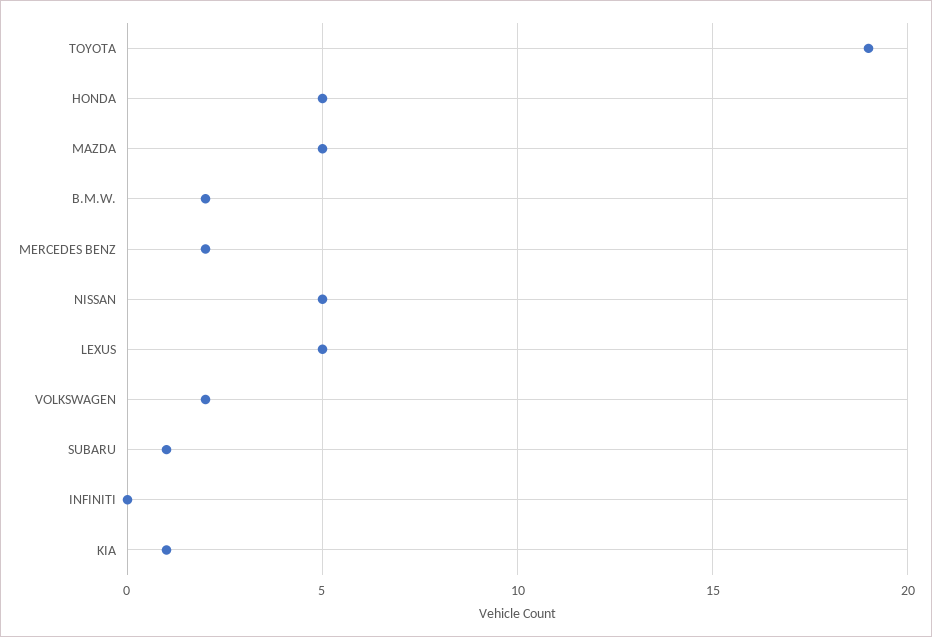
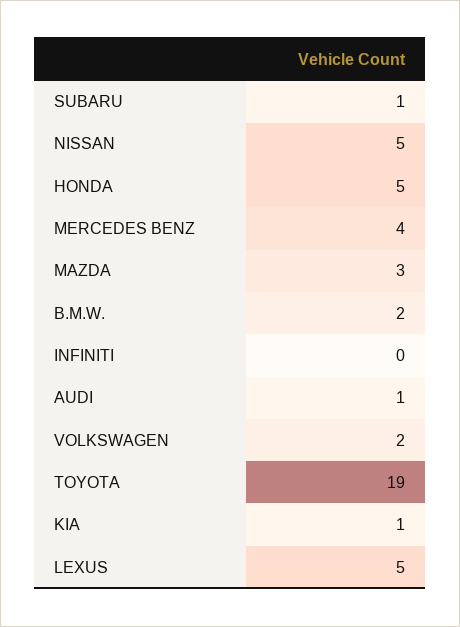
MAZDA: 5 -> 3
MERCEDES BENZ: 2 -> 4
AUDI: none -> 1

